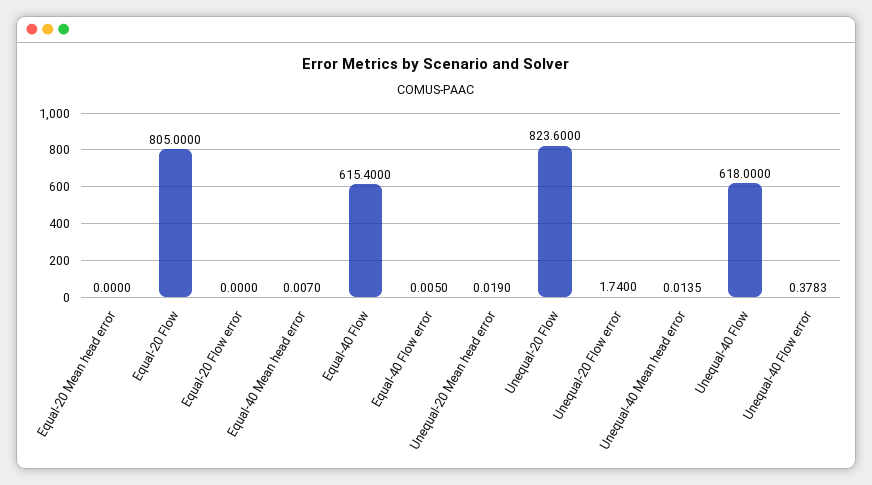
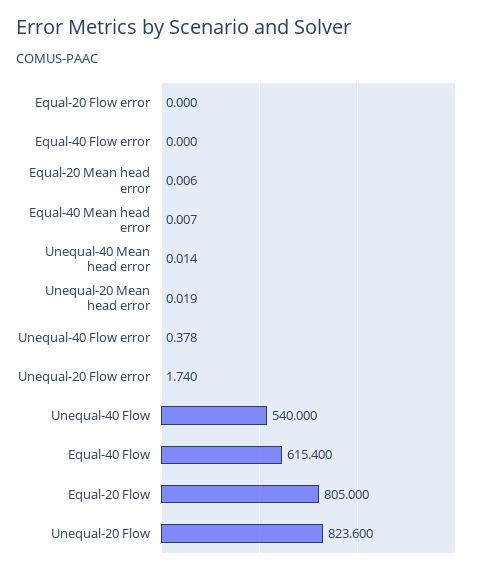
Equal-20 Mean head error: 0 -> 0.006
Equal-40 Flow error: 0.005 -> 0
Unequal-40 Flow: 618 -> 540

